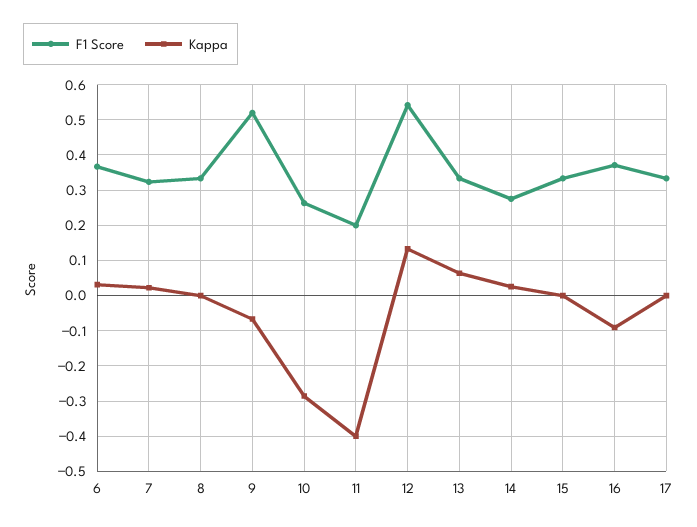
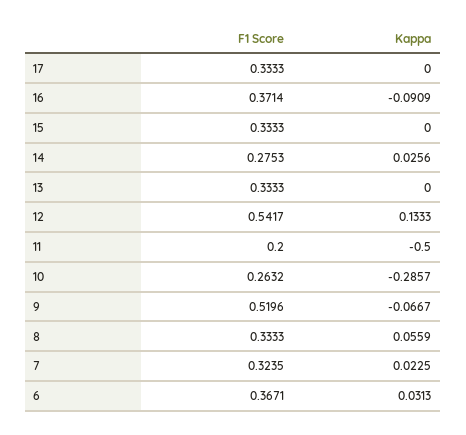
Kappa, 8: 0 -> 0.0559
Kappa, 11: -0.4 -> -0.5
Kappa, 13: 0.06 -> 0

